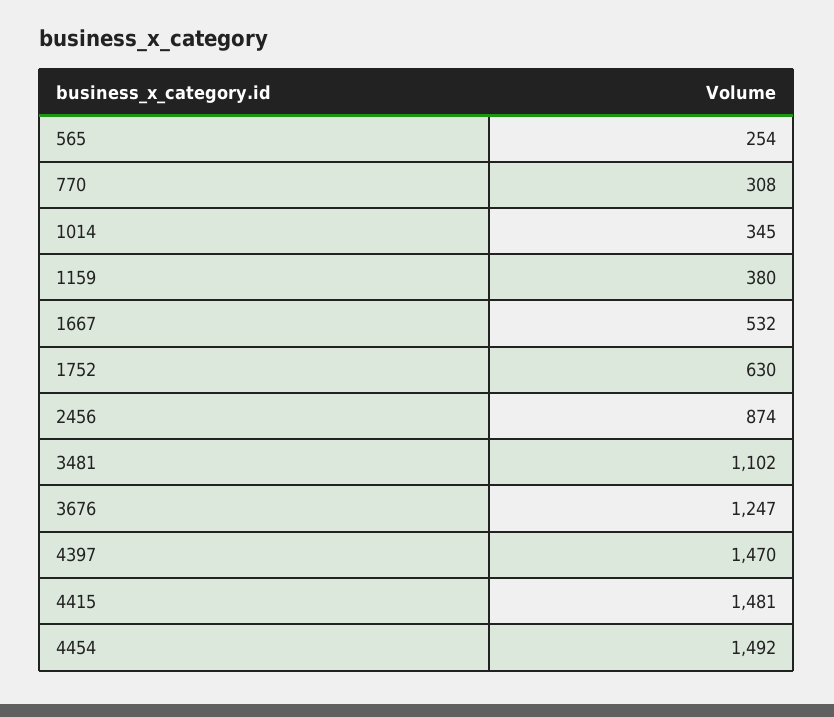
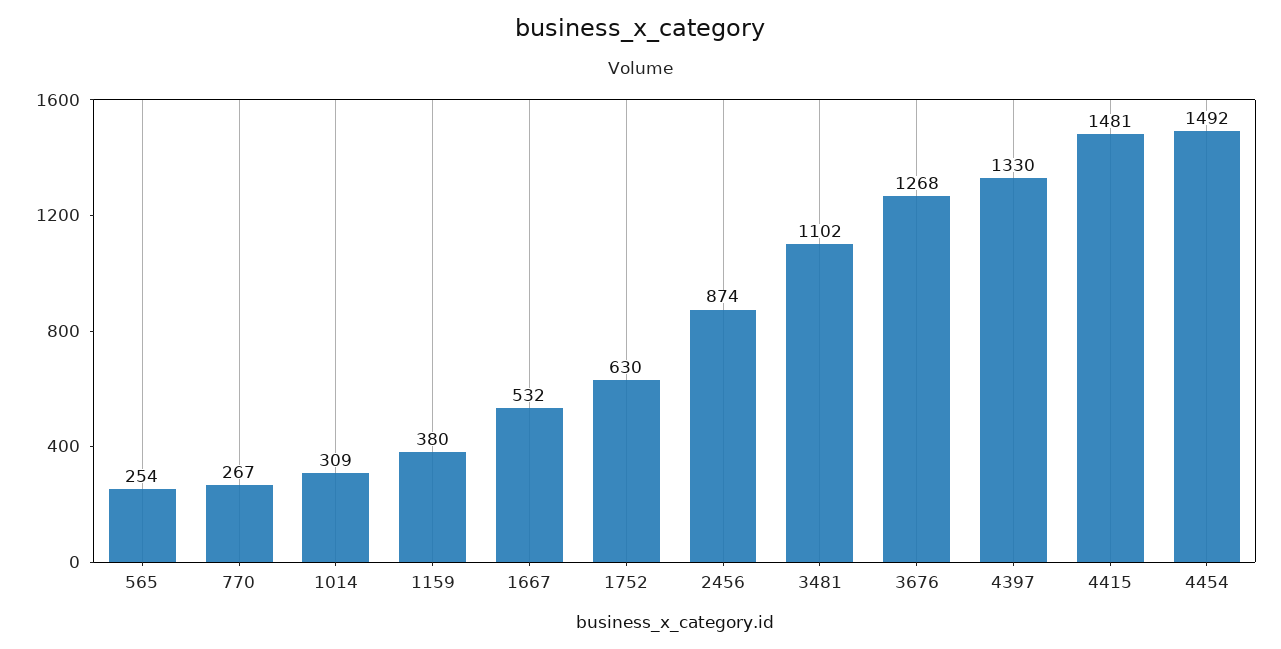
770: 308 -> 267
1014: 345 -> 309
3676: 1247 -> 1268
4397: 1470 -> 1330

